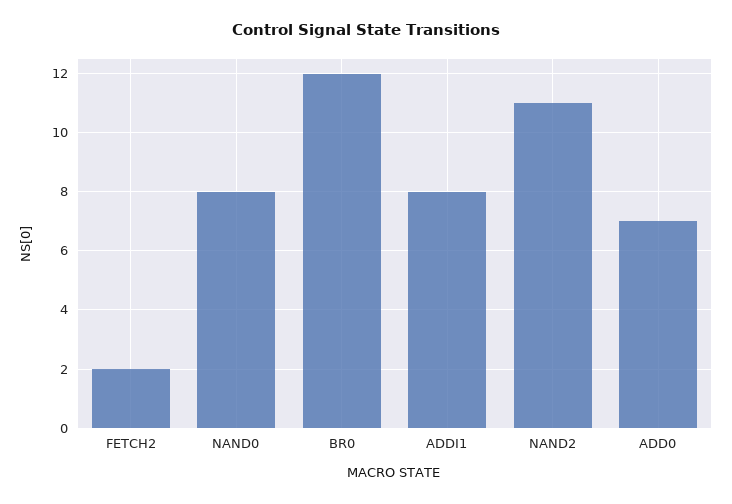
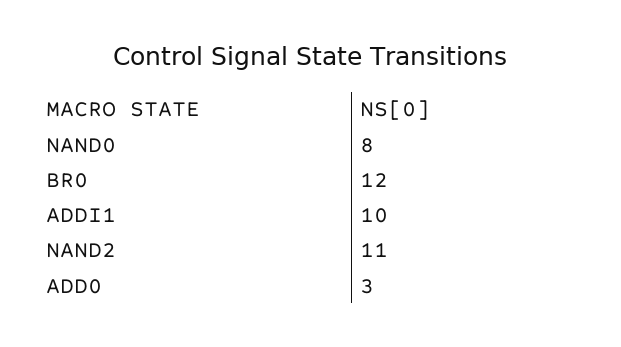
FETCH2: 2 -> none
ADDI1: 8 -> 10
ADD0: 7 -> 3

